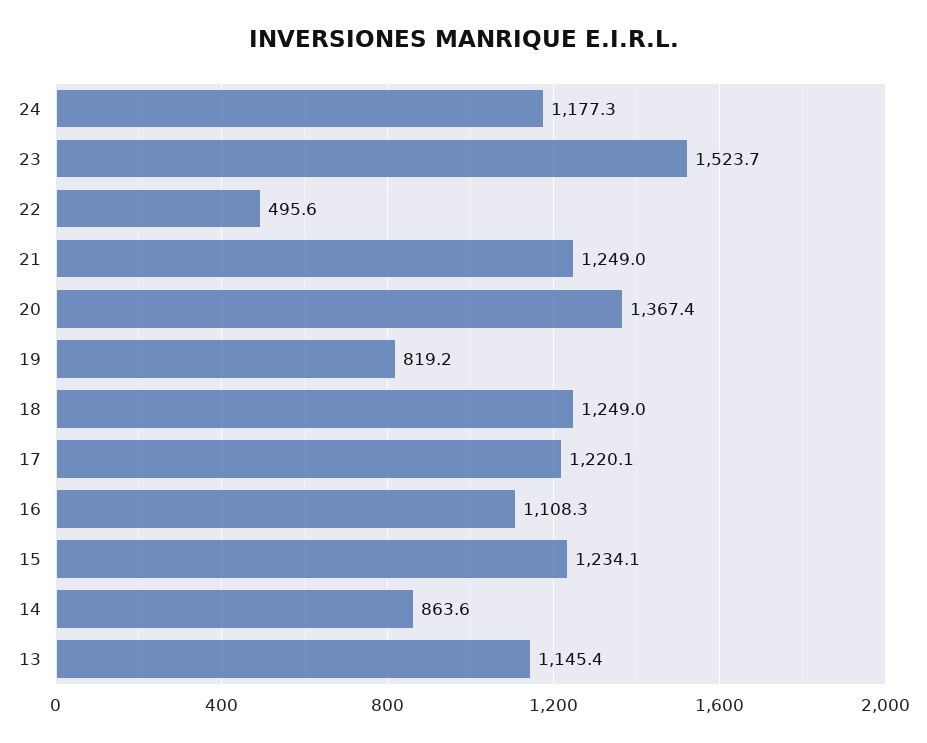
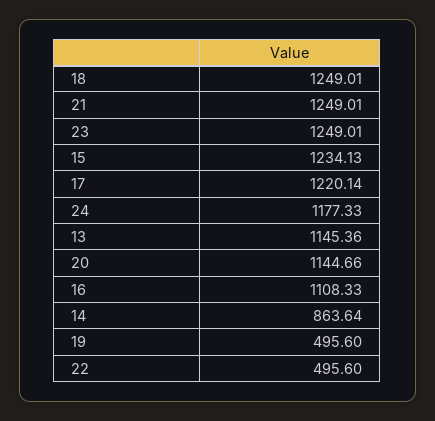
23: 1523.7 -> 1249.01
20: 1367.4 -> 1144.66
19: 819.2 -> 495.6

